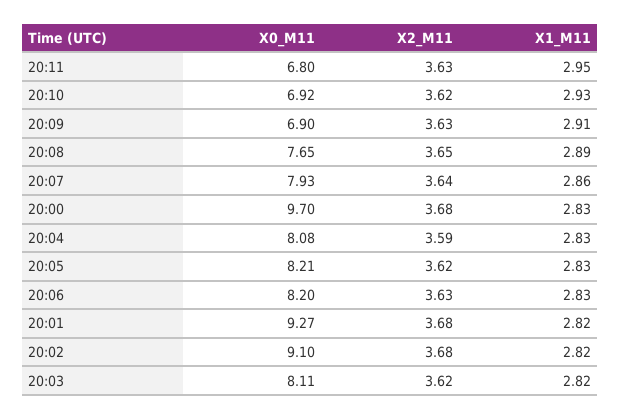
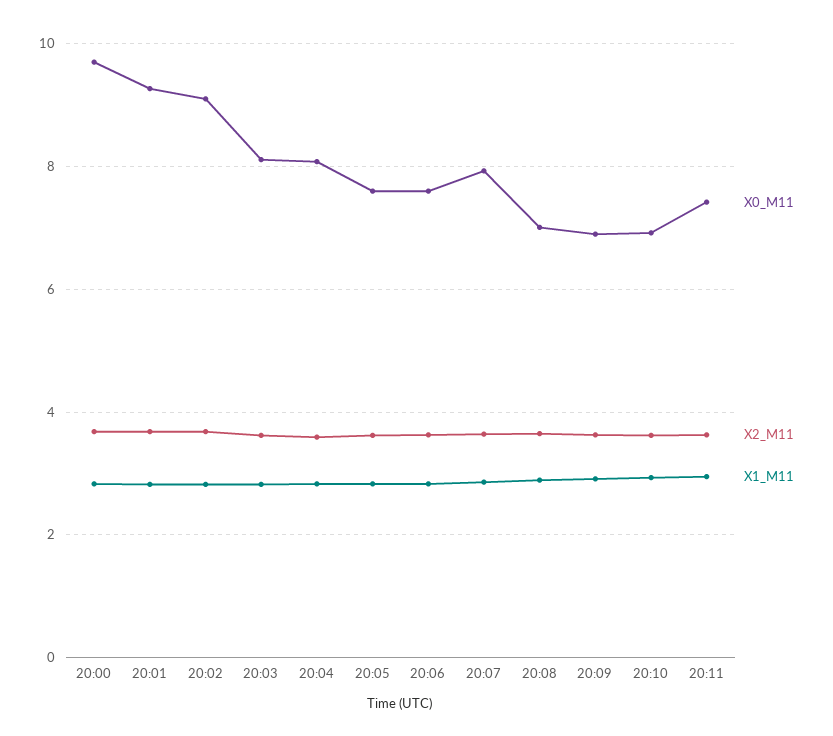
X0_M11, 20:11: 6.8 -> 7.4
X0_M11, 20:08: 7.65 -> 7
X0_M11, 20:05: 8.21 -> 7.6
X0_M11, 20:06: 8.2 -> 7.6

